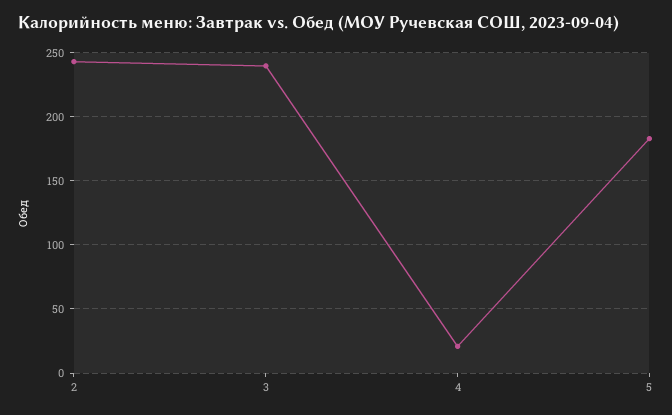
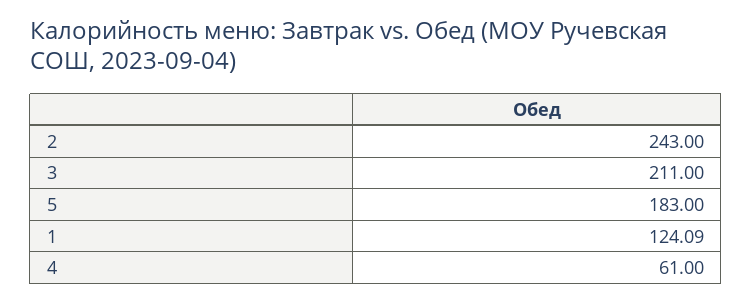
3: 240 -> 211
4: 20 -> 61
1: none -> 124.09

